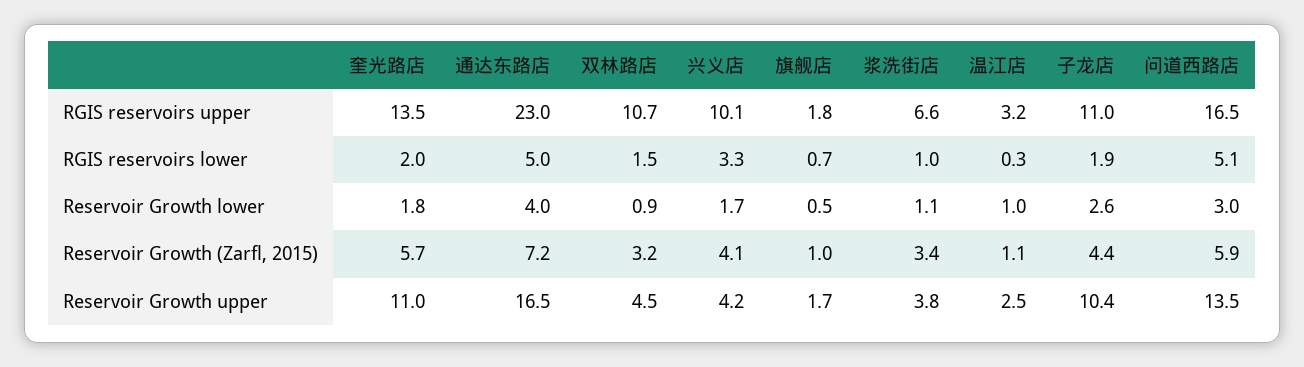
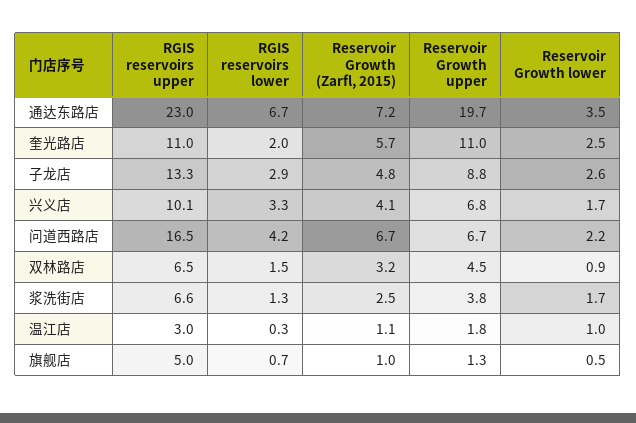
奎光路店, RGIS reservoirs upper: 13.5 -> 11
双林路店, RGIS reservoirs upper: 10.7 -> 6.5
旗舰店, RGIS reservoirs upper: 1.8 -> 5
温江店, RGIS reservoirs upper: 3.2 -> 3
子龙店, RGIS reservoirs upper: 11 -> 13.3
通达东路店, RGIS reservoirs lower: 5 -> 6.7
浆洗街店, RGIS reservoirs lower: 1 -> 1.3
子龙店, RGIS reservoirs lower: 1.9 -> 2.9
问道西路店, RGIS reservoirs lower: 5.1 -> 4.2
奎光路店, Reservoir Growth lower: 1.8 -> 2.5
通达东路店, Reservoir Growth lower: 4 -> 3.5
浆洗街店, Reservoir Growth lower: 1.1 -> 1.7
问道西路店, Reservoir Growth lower: 3 -> 2.2
浆洗街店, Reservoir Growth (Zarfl, 2015): 3.4 -> 2.5
子龙店, Reservoir Growth (Zarfl, 2015): 4.4 -> 4.8
问道西路店, Reservoir Growth (Zarfl, 2015): 5.9 -> 6.7
通达东路店, Reservoir Growth upper: 16.5 -> 19.7
兴义店, Reservoir Growth upper: 4.2 -> 6.8
旗舰店, Reservoir Growth upper: 1.7 -> 1.3
温江店, Reservoir Growth upper: 2.5 -> 1.8
子龙店, Reservoir Growth upper: 10.4 -> 8.8
问道西路店, Reservoir Growth upper: 13.5 -> 6.7

